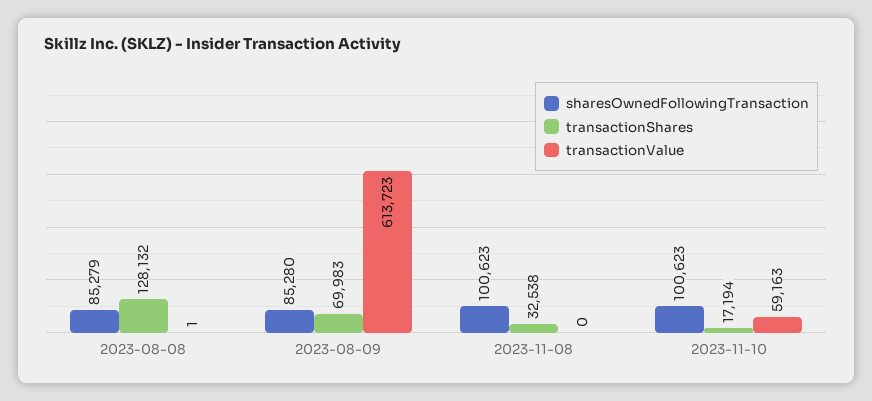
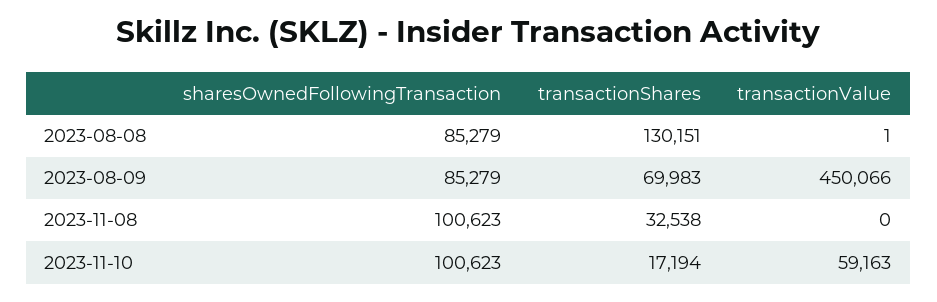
transactionShares, 2023-08-08: 128132 -> 130151
sharesOwnedFollowingTransaction, 2023-08-09: 85280 -> 85279
transactionValue, 2023-08-09: 613723 -> 450066

